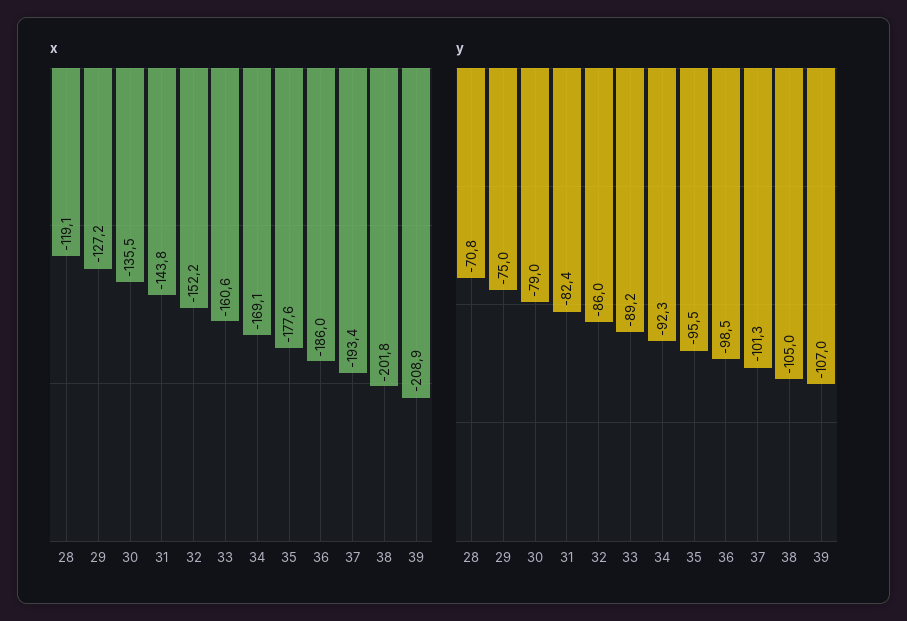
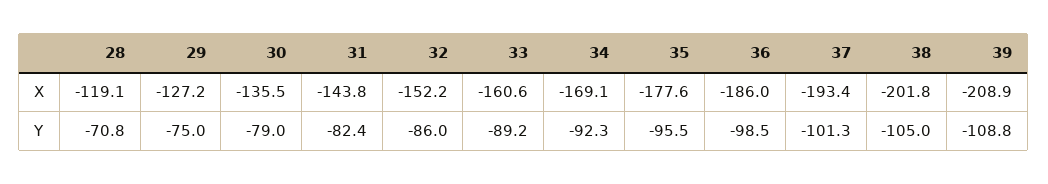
y, 39: -107 -> -108.8

